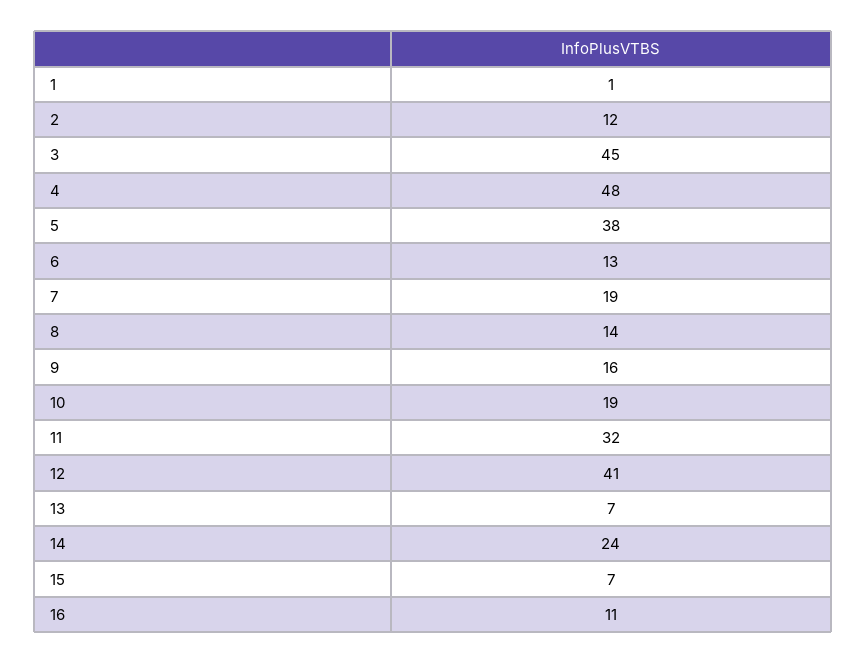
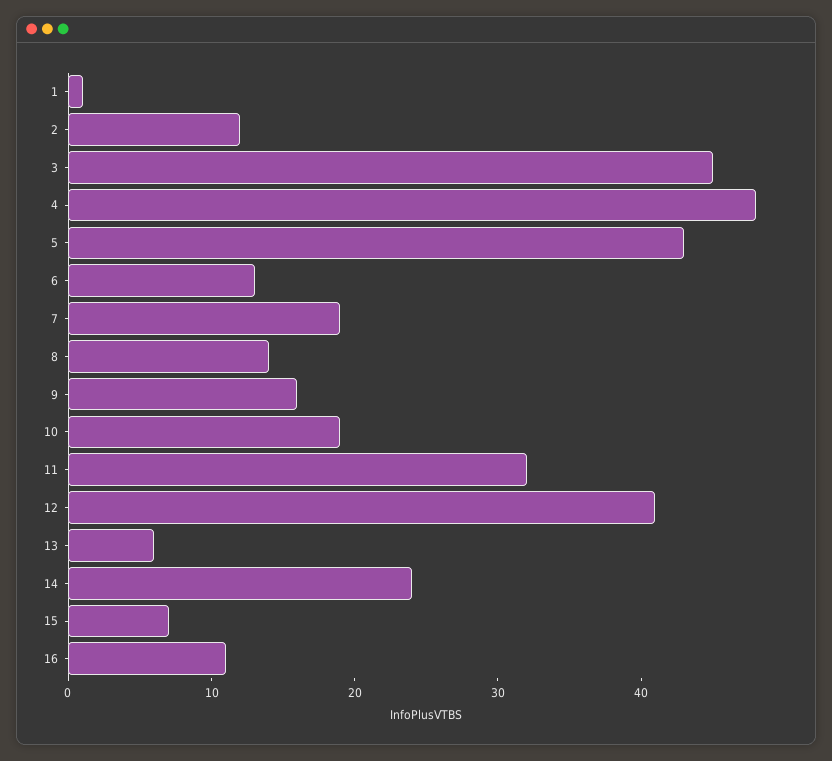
5: 38 -> 43
13: 7 -> 6

